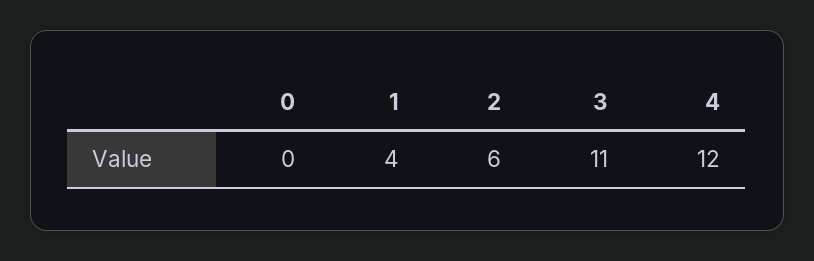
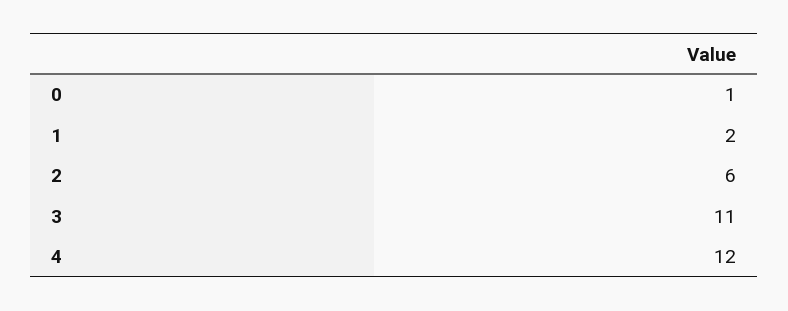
0: 0 -> 1
1: 4 -> 2

